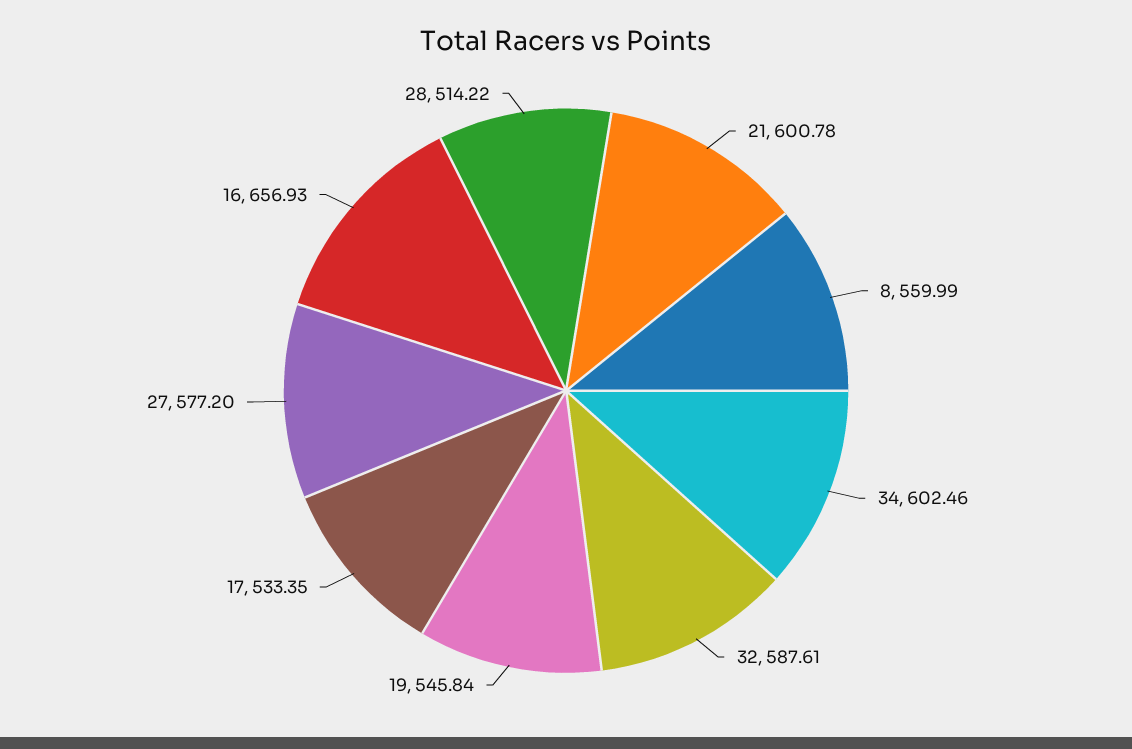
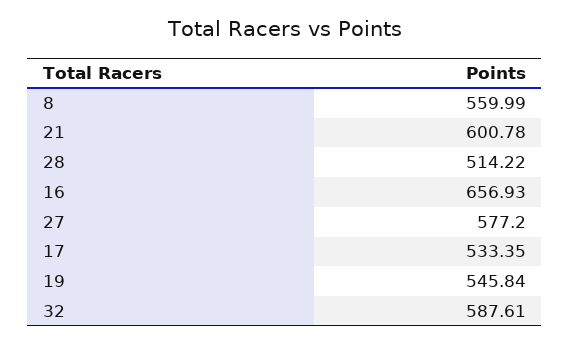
34: 602.46 -> none

